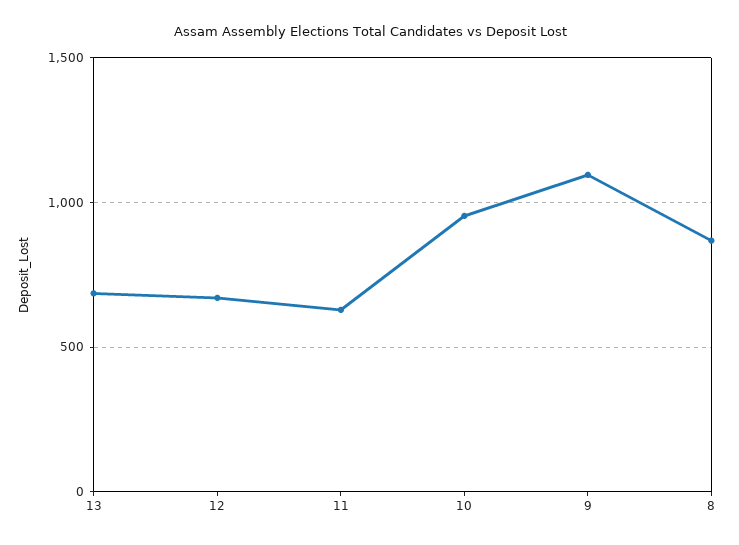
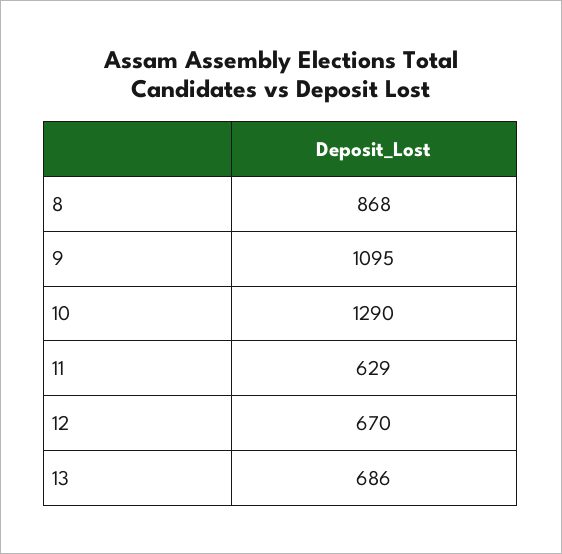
10: 950 -> 1290

